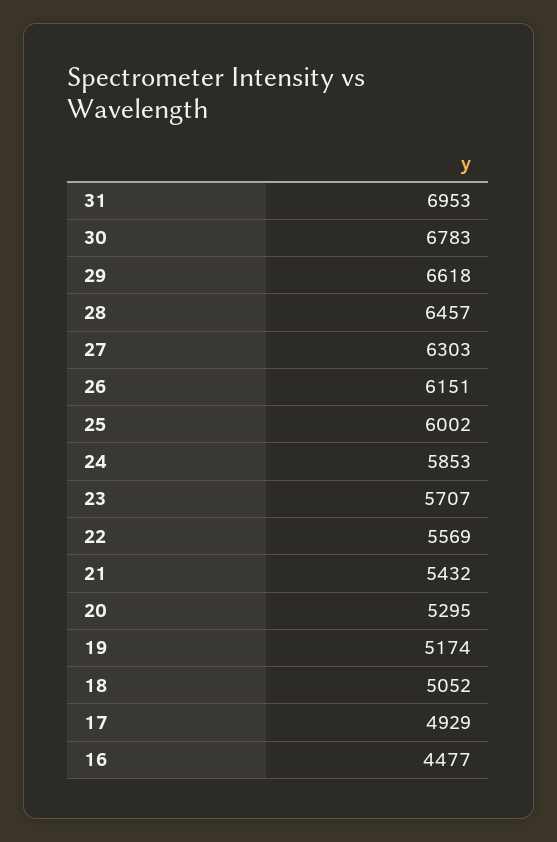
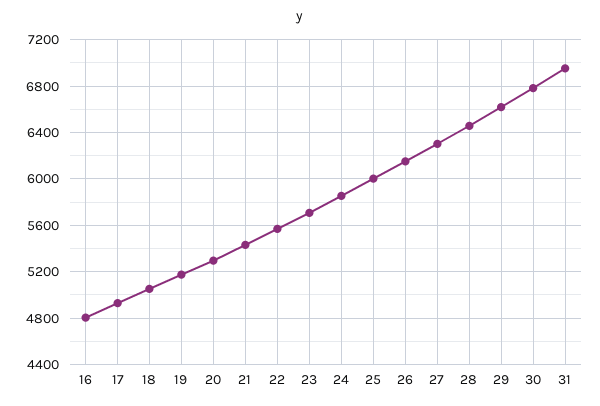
16: 4477 -> 4800

